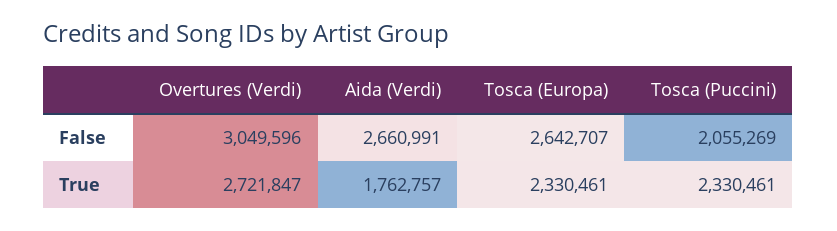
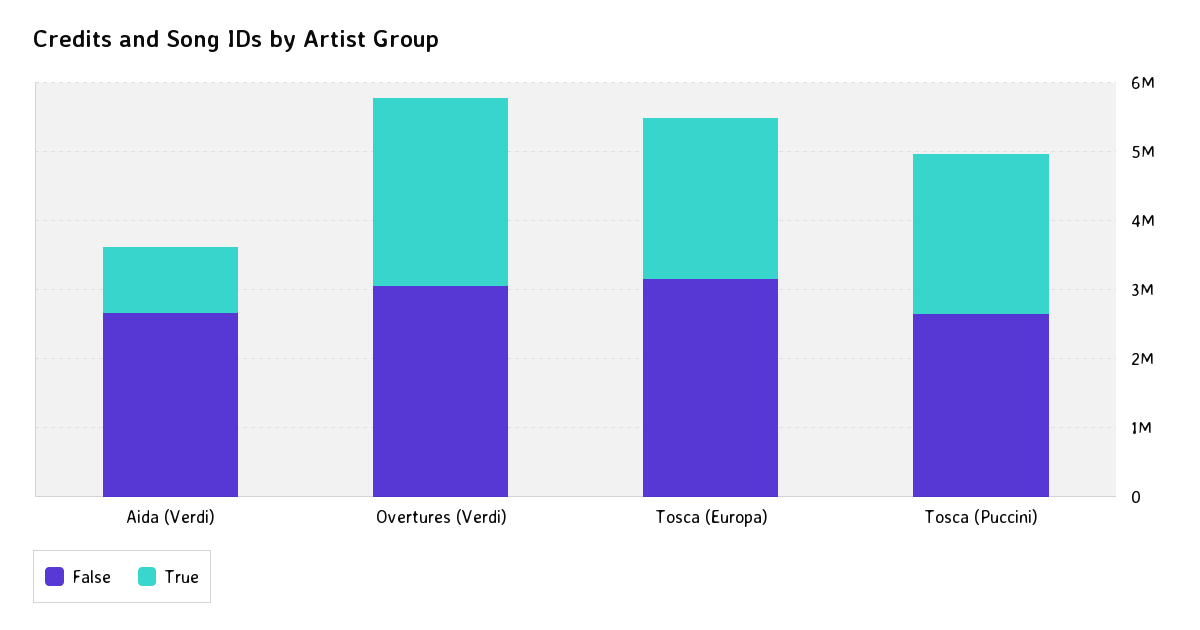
False, Tosca (Europa): 2642707 -> 3200000
False, Tosca (Puccini): 2055269 -> 2600000
True, Aida (Verdi): 1762757 -> 1000000

